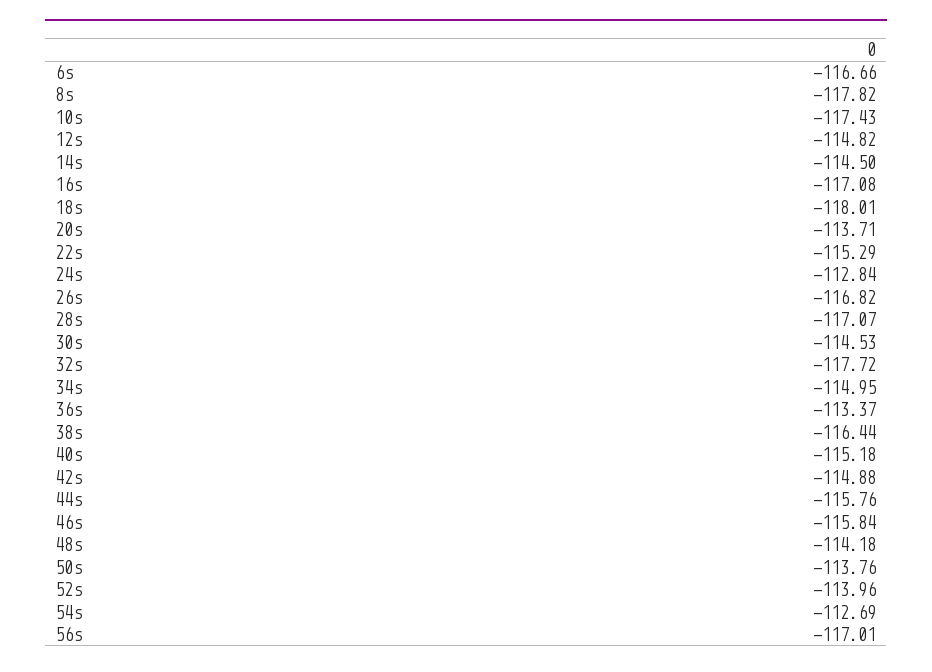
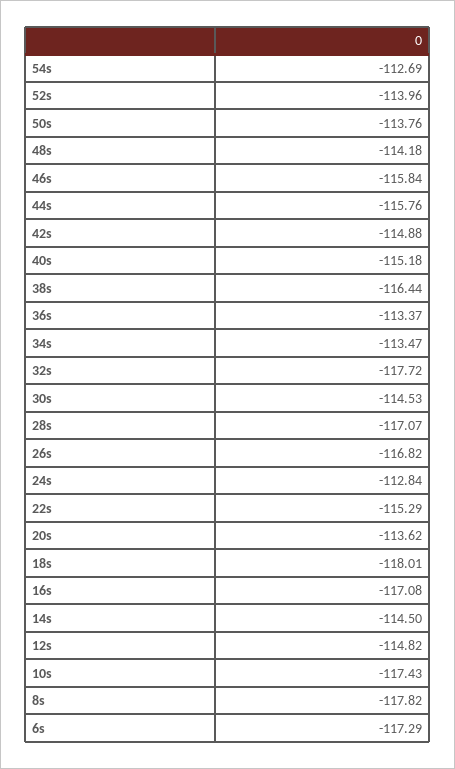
6s: -116.66 -> -117.29
20s: -113.71 -> -113.62
34s: -114.95 -> -113.47
56s: -117.01 -> none

